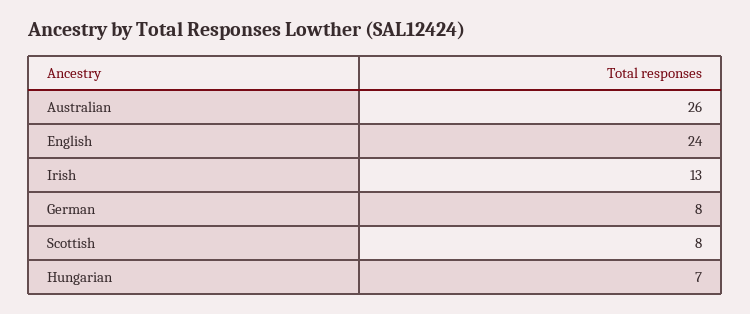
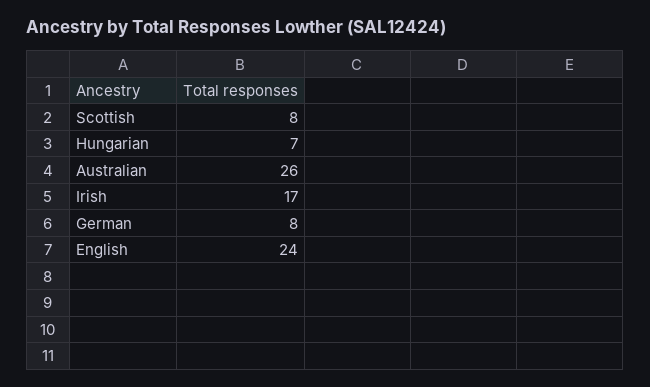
Irish: 13 -> 17

